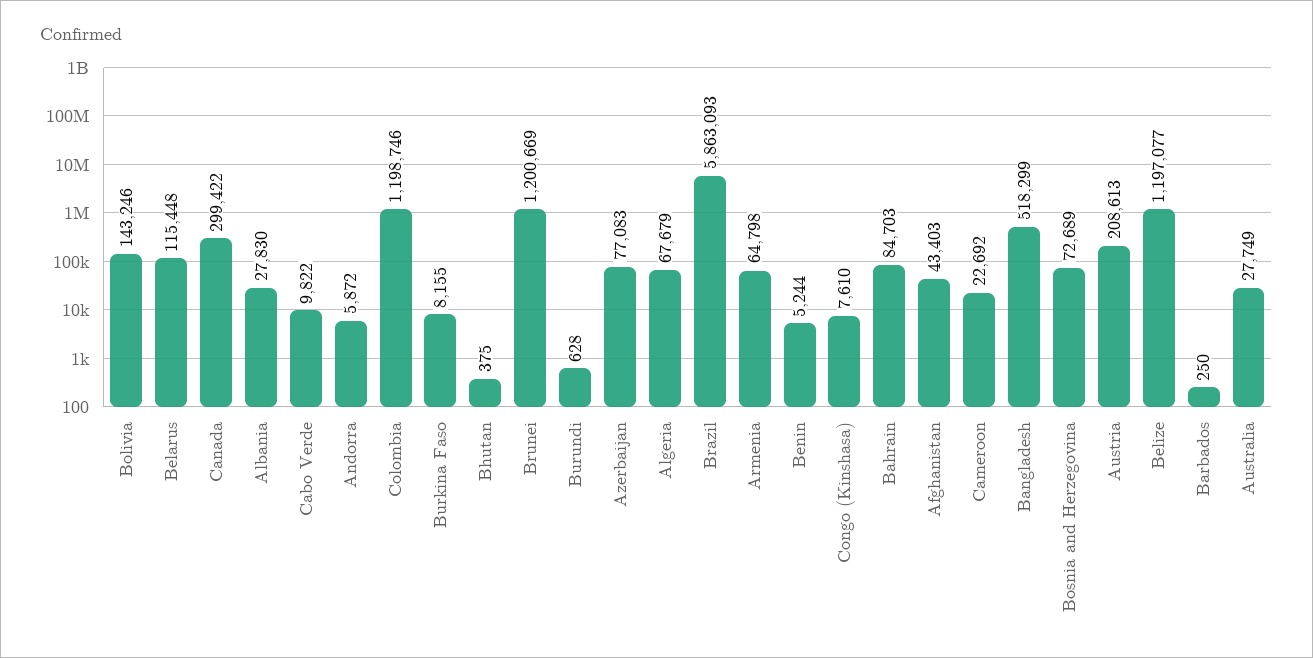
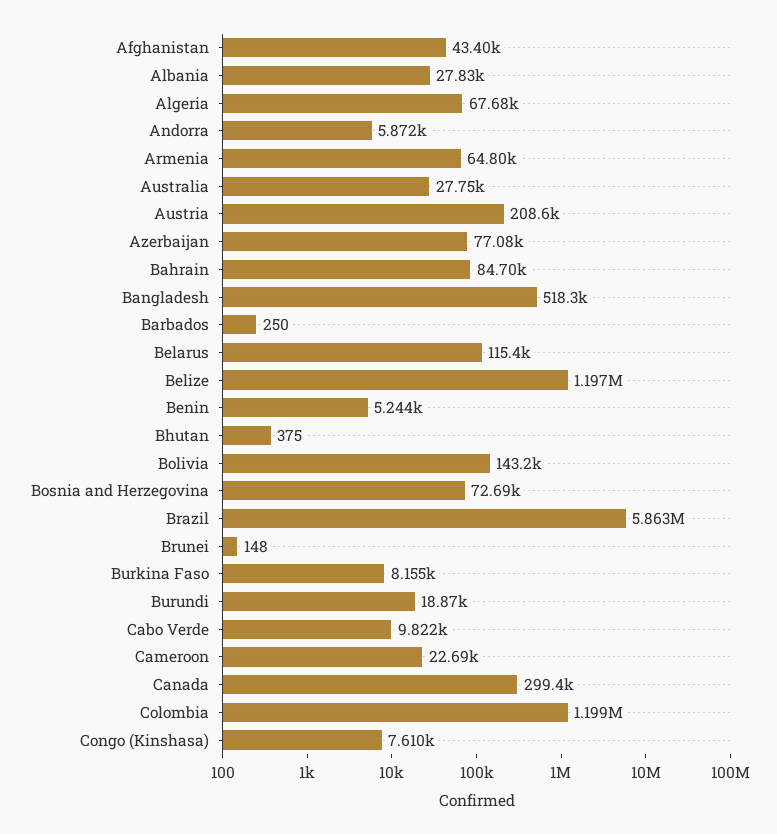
Brunei: 1200669 -> 148
Burundi: 628 -> 18870

